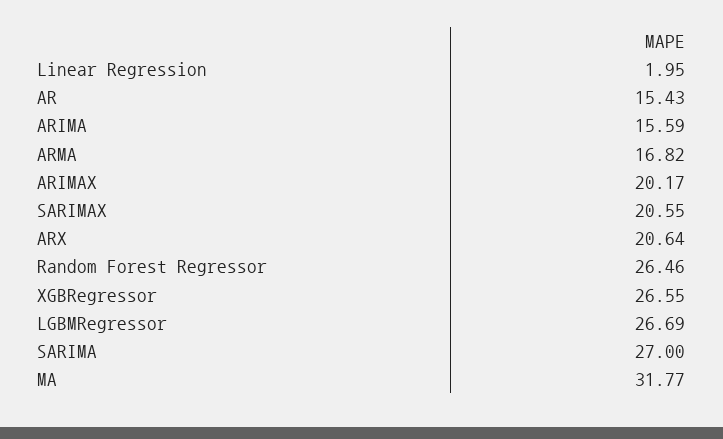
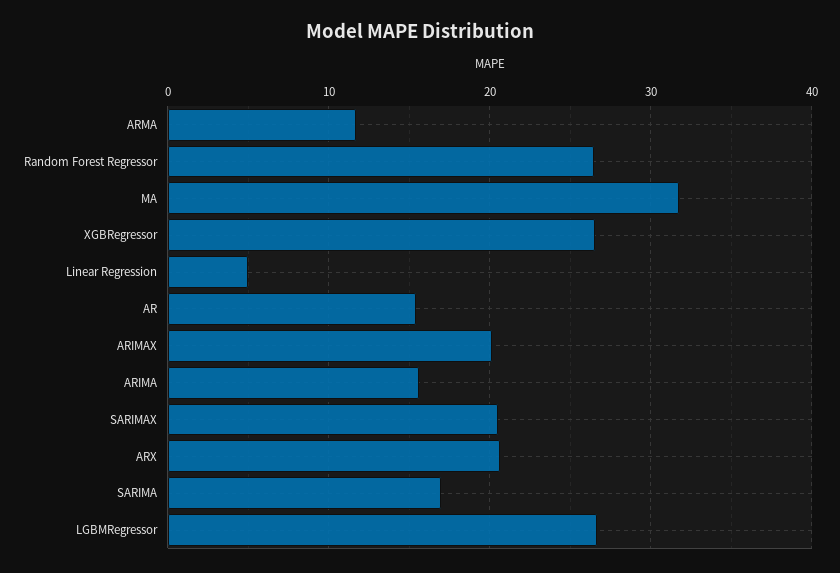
Linear Regression: 1.95 -> 5
ARMA: 16.82 -> 12
SARIMA: 27 -> 17

